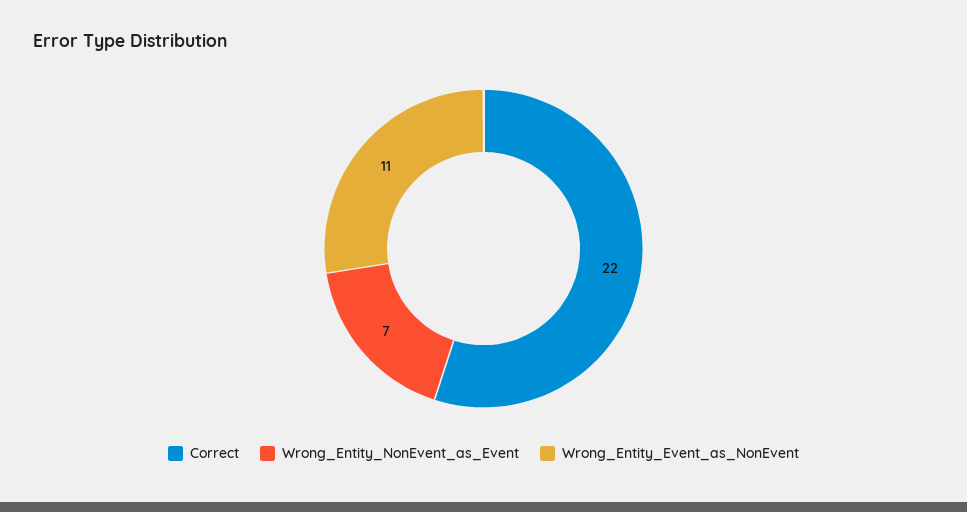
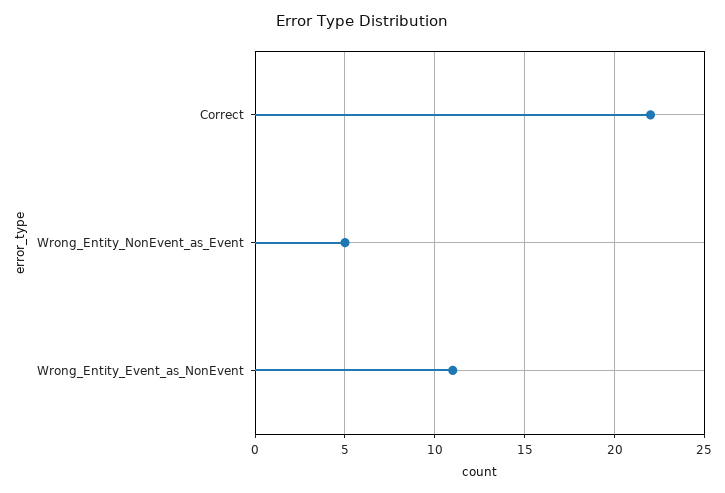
Wrong_Entity_NonEvent_as_Event: 7 -> 5

